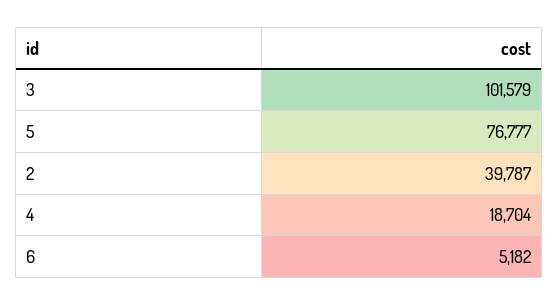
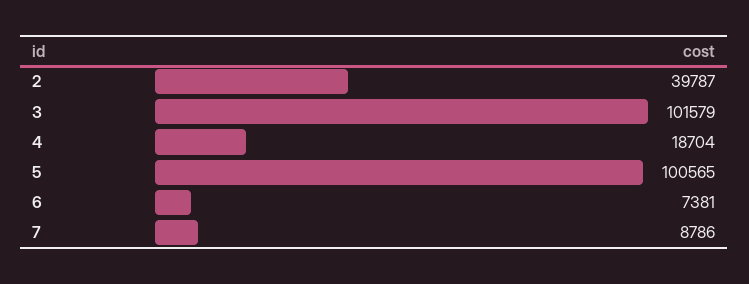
5: 76777 -> 100565
6: 5182 -> 7381
7: none -> 8786

